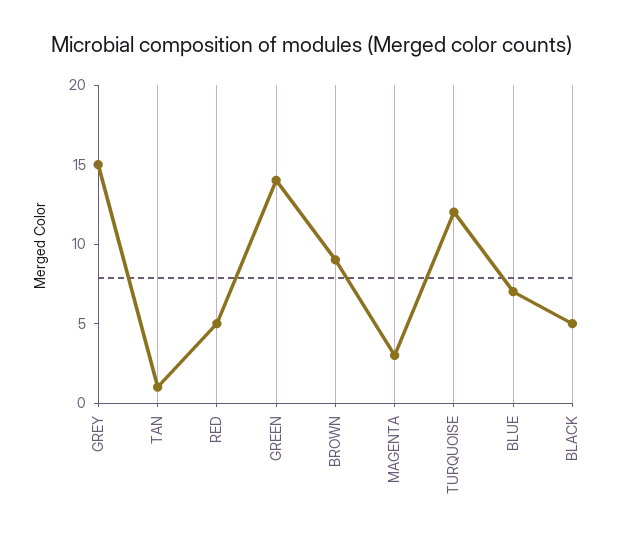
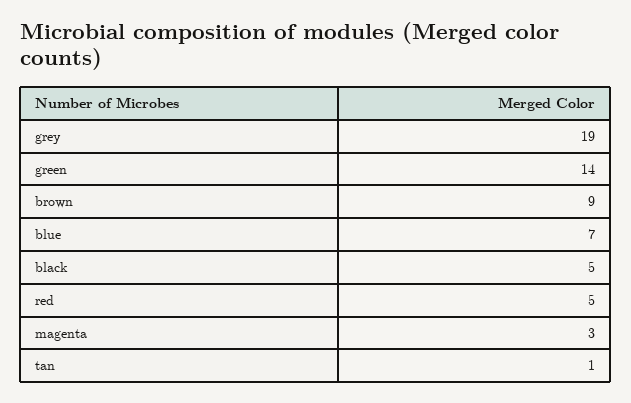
GREY: 15 -> 19
TURQUOISE: 12 -> none

